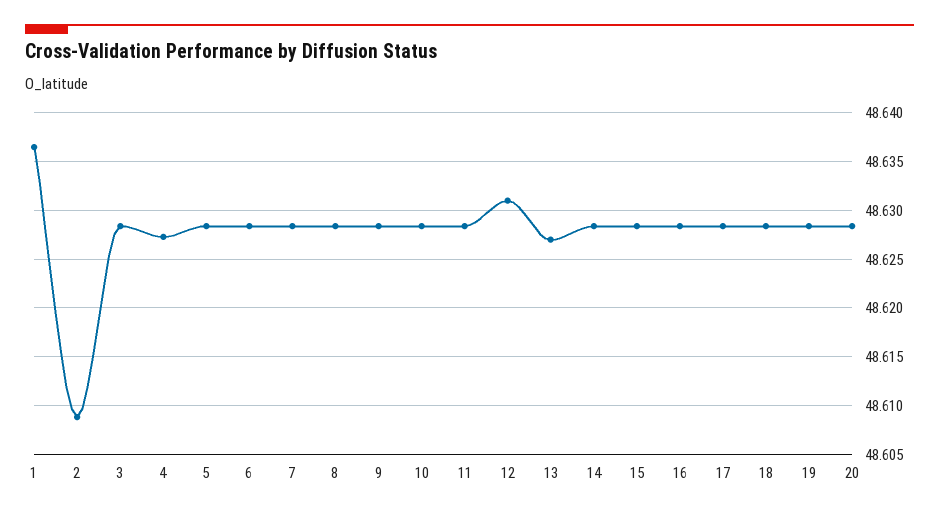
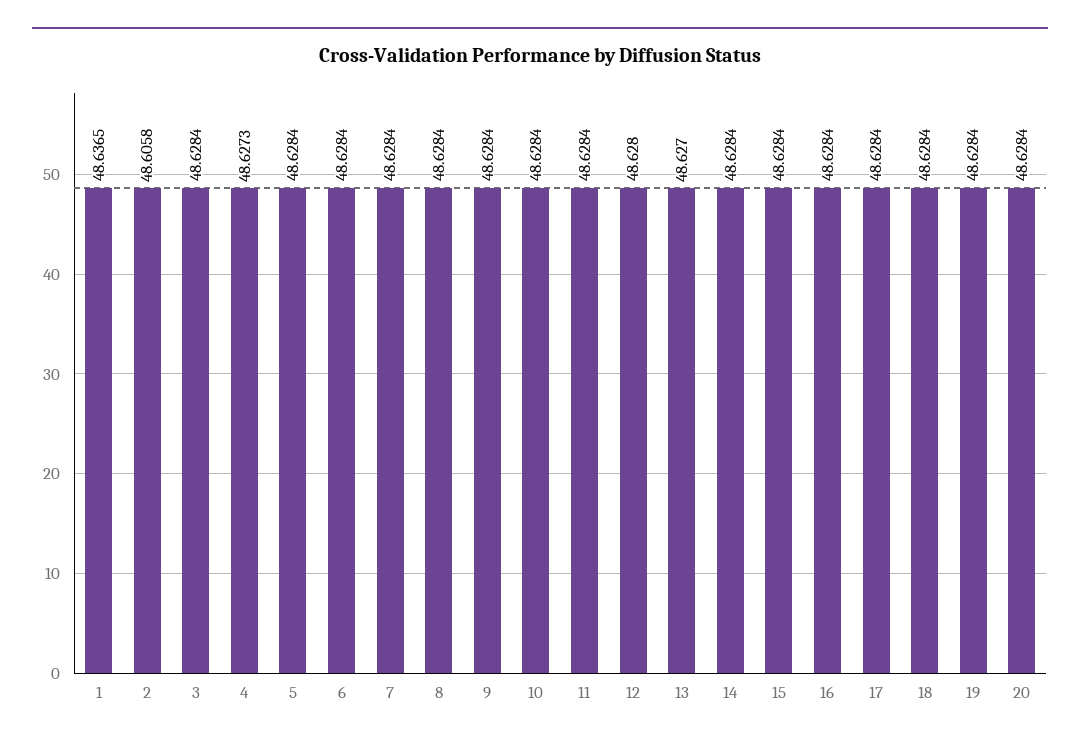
2: 48.609 -> 48.6058
12: 48.631 -> 48.628

